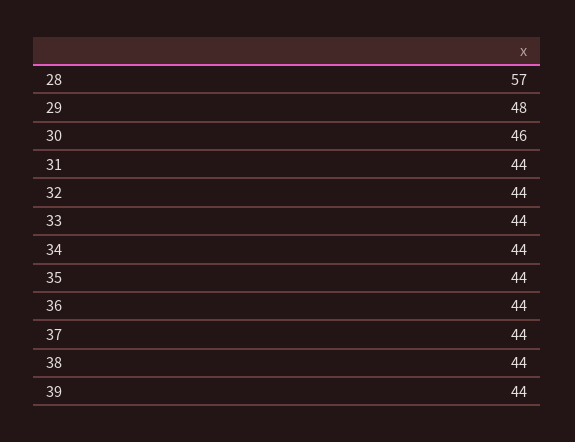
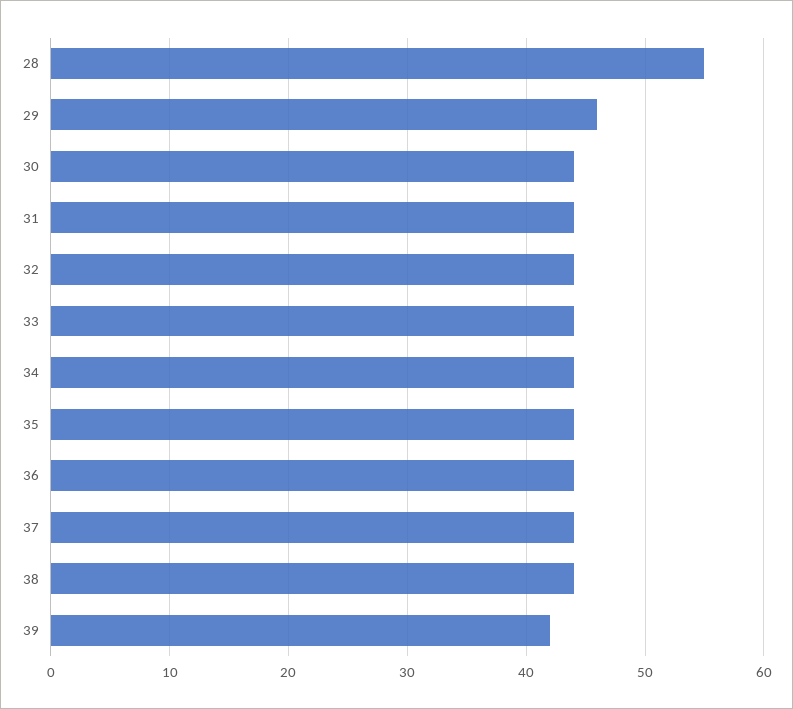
28: 57 -> 55
29: 48 -> 46
30: 46 -> 44
39: 44 -> 42

